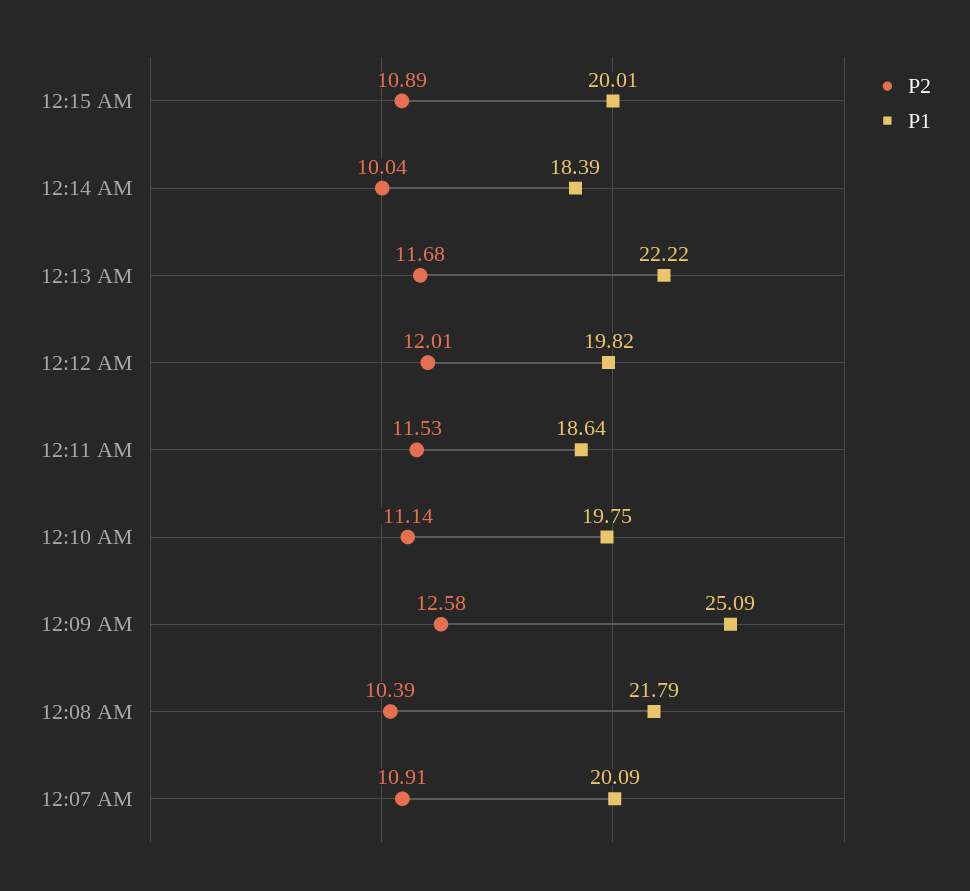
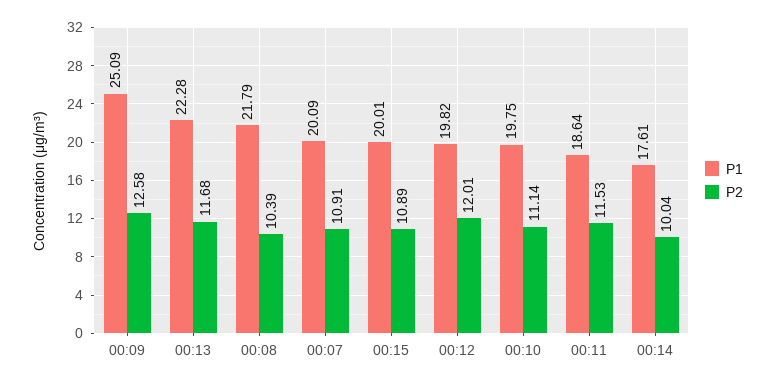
P1, 12:14 AM: 18.39 -> 17.61
P1, 12:13 AM: 22.22 -> 22.28

